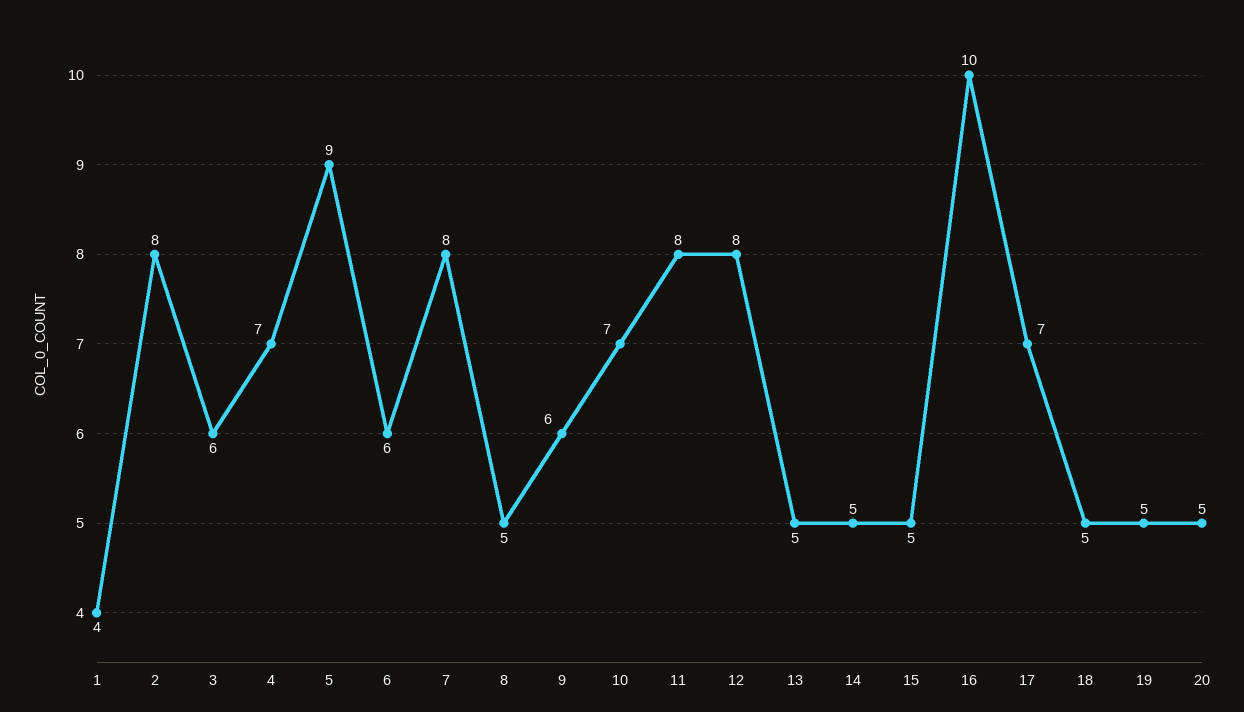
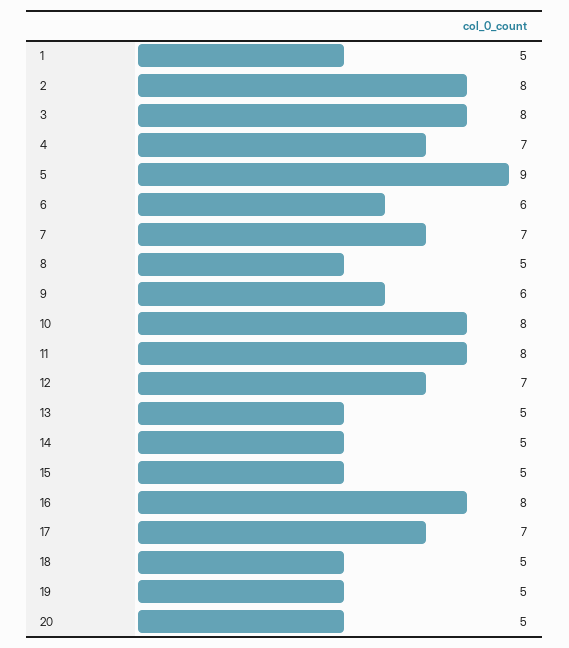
1: 4 -> 5
3: 6 -> 8
7: 8 -> 7
10: 7 -> 8
12: 8 -> 7
16: 10 -> 8

